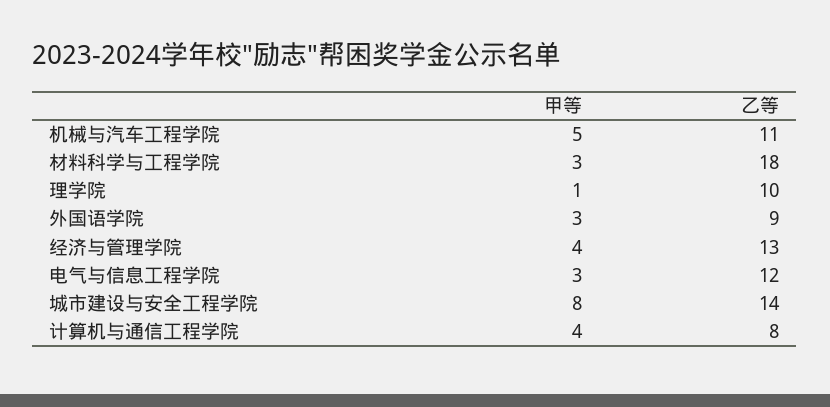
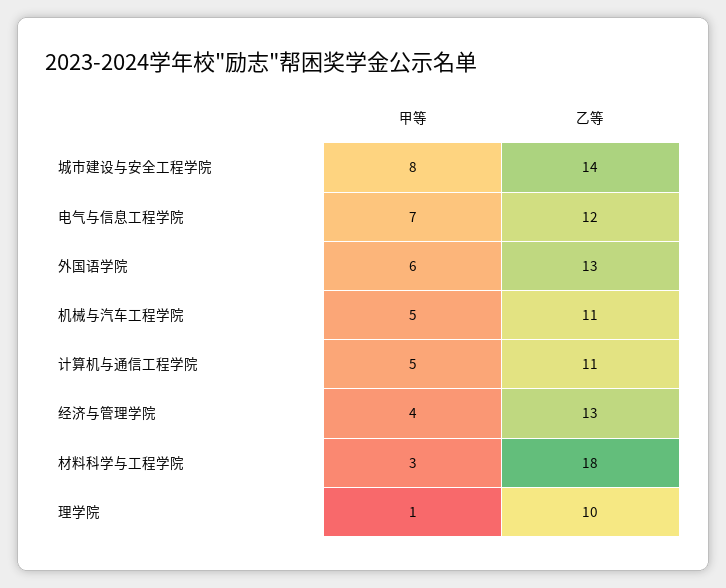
甲等, 外国语学院: 3 -> 6
乙等, 外国语学院: 9 -> 13
甲等, 电气与信息工程学院: 3 -> 7
甲等, 计算机与通信工程学院: 4 -> 5
乙等, 计算机与通信工程学院: 8 -> 11

